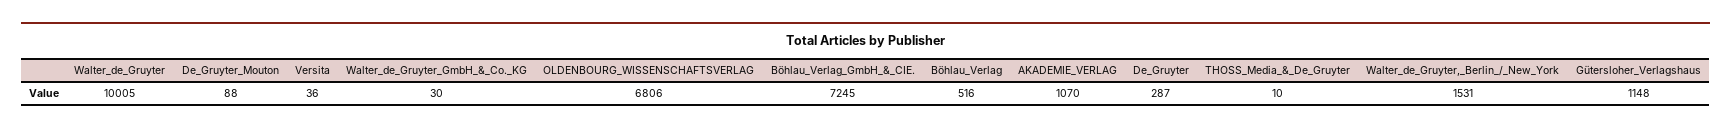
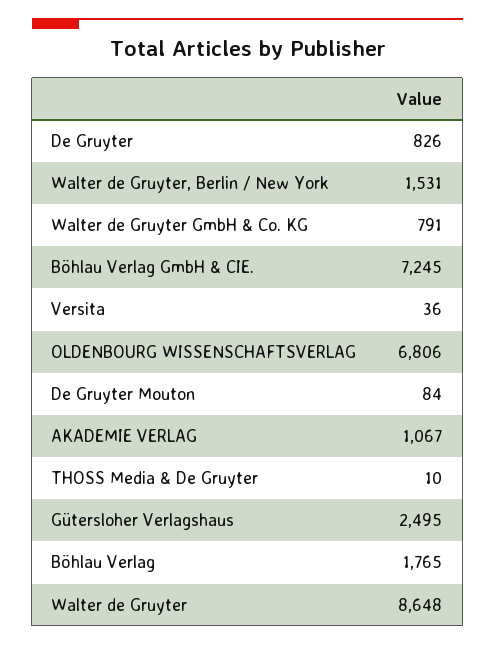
Walter_de_Gruyter: 10005 -> 8648
De_Gruyter_Mouton: 88 -> 84
Walter_de_Gruyter_GmbH_&_Co._KG: 30 -> 791
Böhlau_Verlag: 516 -> 1765
AKADEMIE_VERLAG: 1070 -> 1067
De_Gruyter: 287 -> 826
Gütersloher_Verlagshaus: 1148 -> 2495

